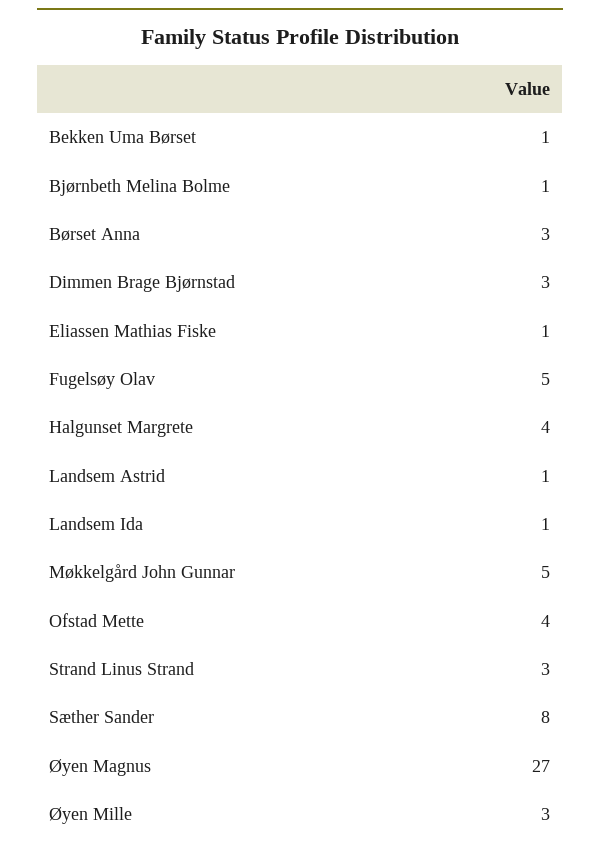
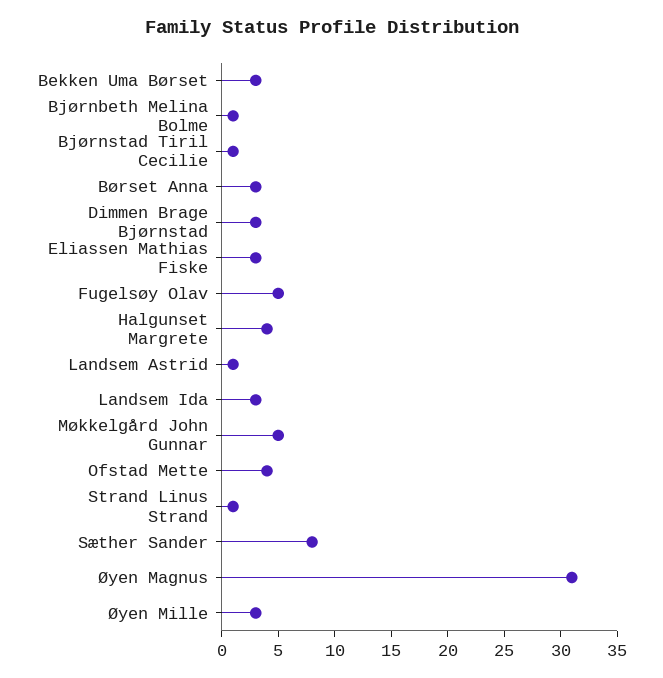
Bekken Uma Børset: 1 -> 3
Eliassen Mathias Fiske: 1 -> 3
Landsem Ida: 1 -> 3
Strand Linus Strand: 3 -> 1
Øyen Magnus: 27 -> 31
Bjørnstad Tiril Cecilie: none -> 1

